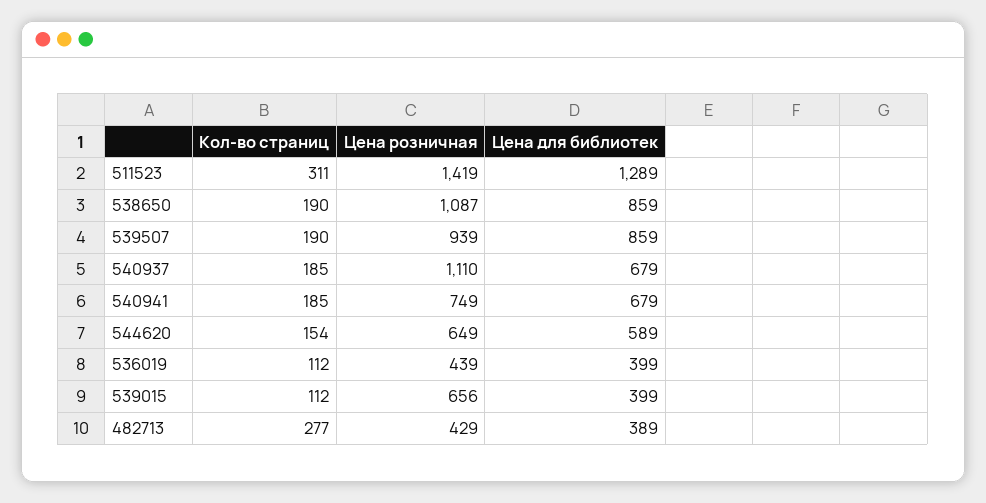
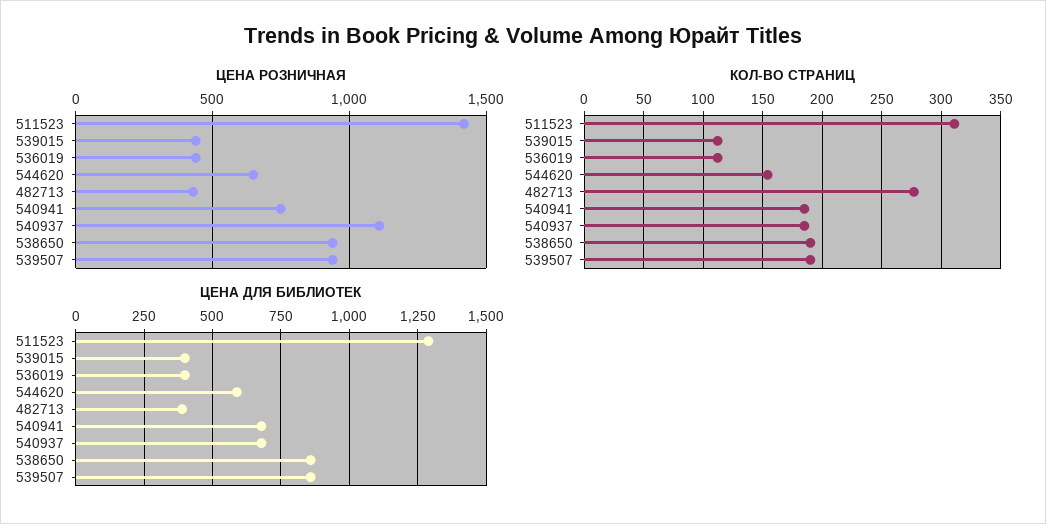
Цена розничная, 538650: 1087 -> 950
Цена розничная, 539015: 656 -> 450

